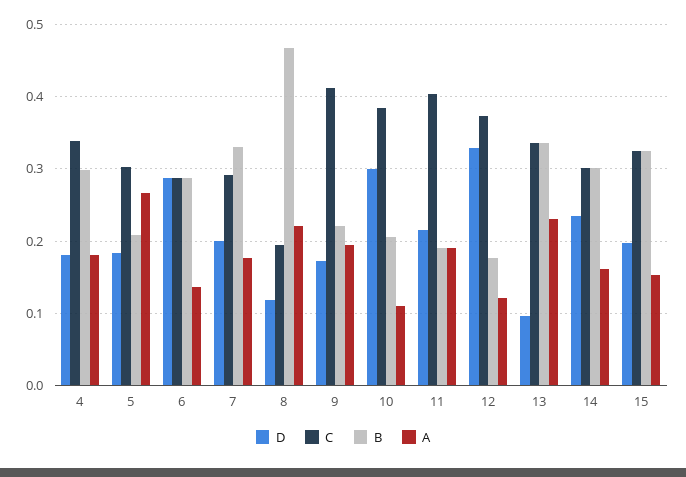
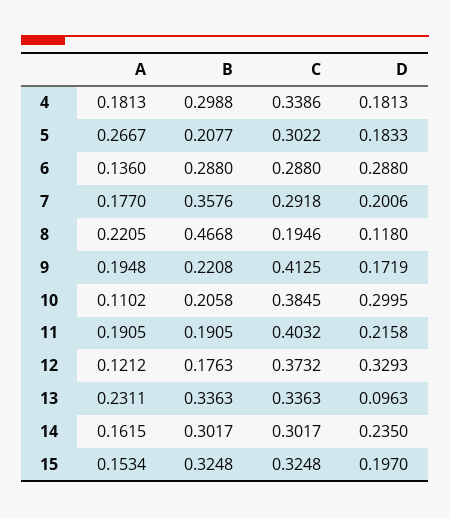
B, 7: 0.33 -> 0.3576

